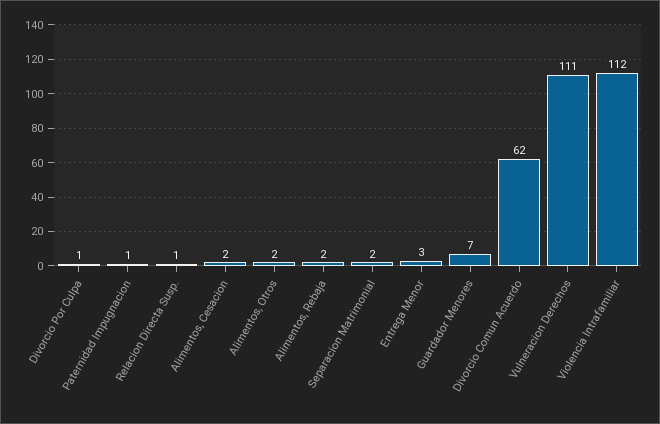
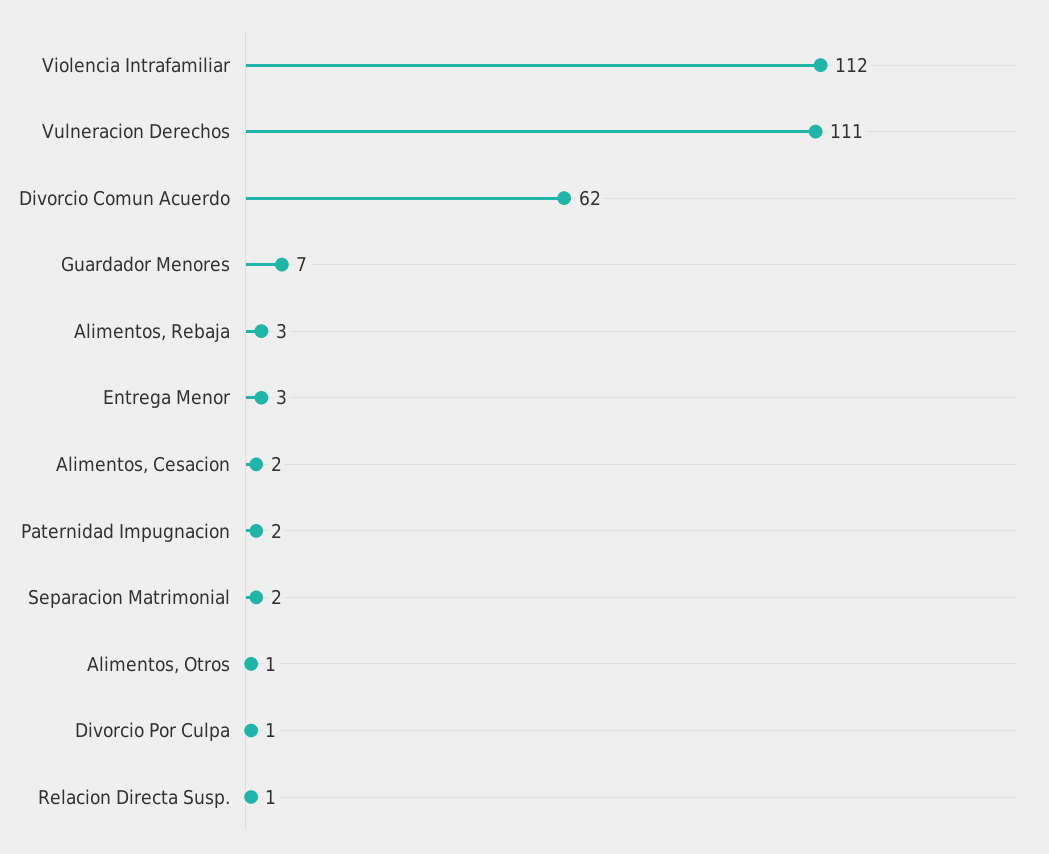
Paternidad Impugnacion: 1 -> 2
Alimentos, Otros: 2 -> 1
Alimentos, Rebaja: 2 -> 3

